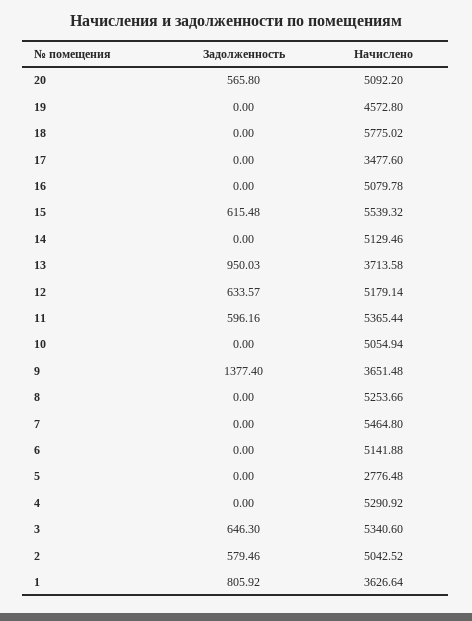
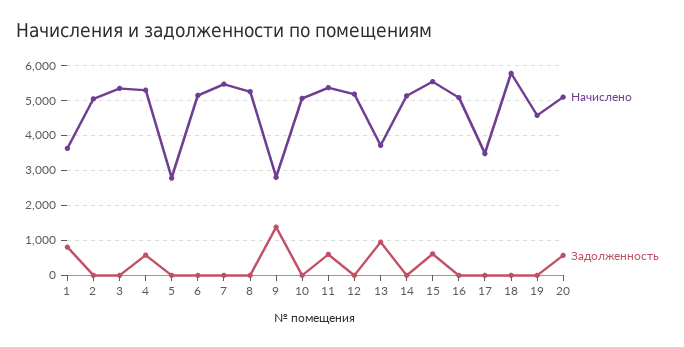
Задолженность, 12: 633.57 -> 0
Начислено, 9: 3651.48 -> 2800
Задолженность, 4: 0 -> 600
Задолженность, 3: 646.3 -> 0
Задолженность, 2: 579.46 -> 0

